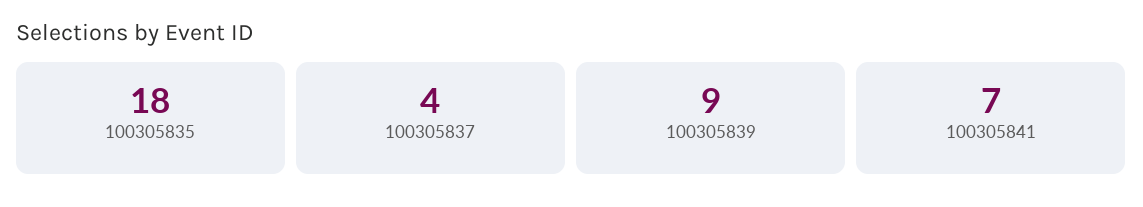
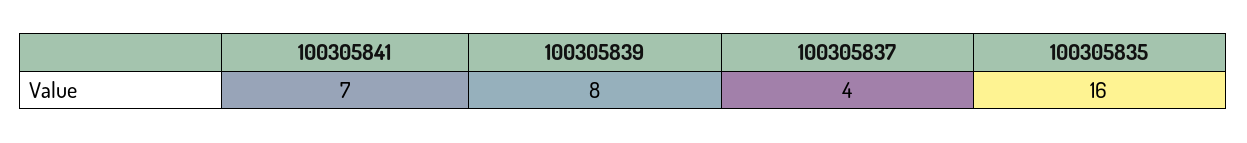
100305835: 18 -> 16
100305839: 9 -> 8

